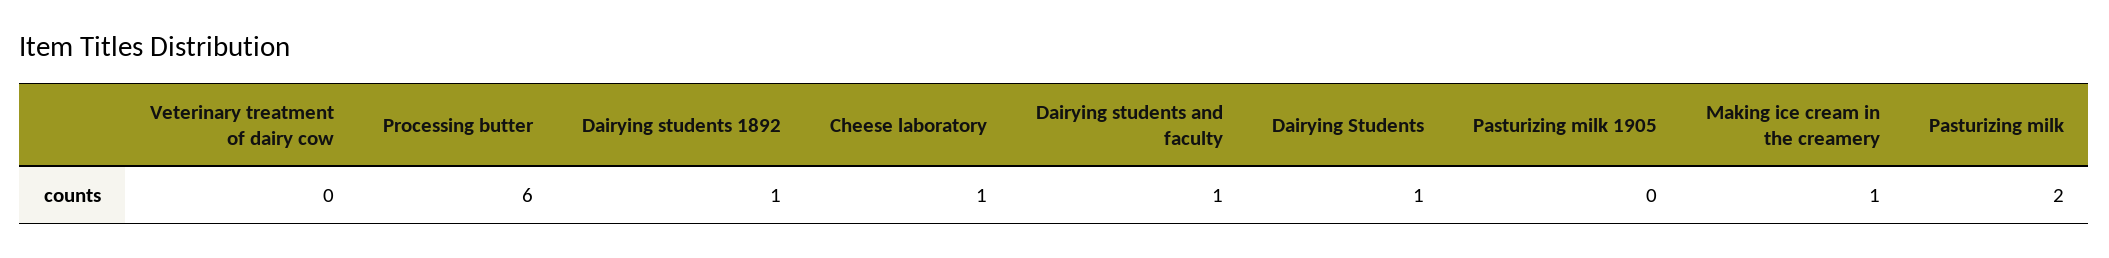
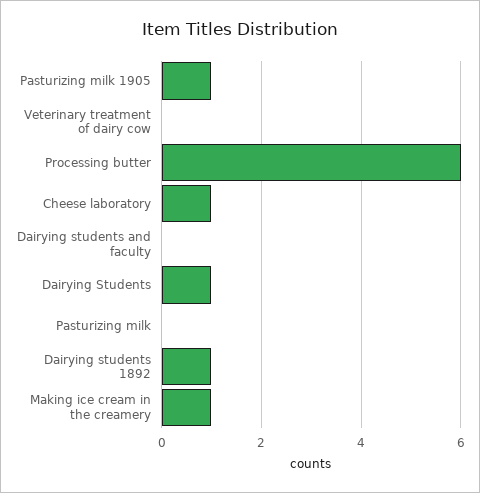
Dairying students and faculty: 1 -> 0
Pasturizing milk 1905: 0 -> 1
Pasturizing milk: 2 -> 0

